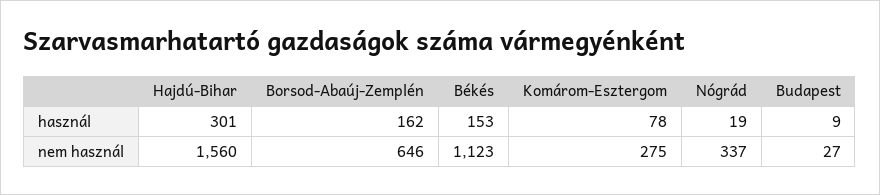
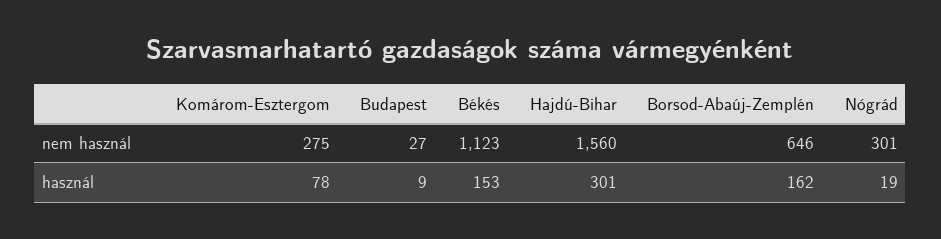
Nógrád, nem használ: 337 -> 301

